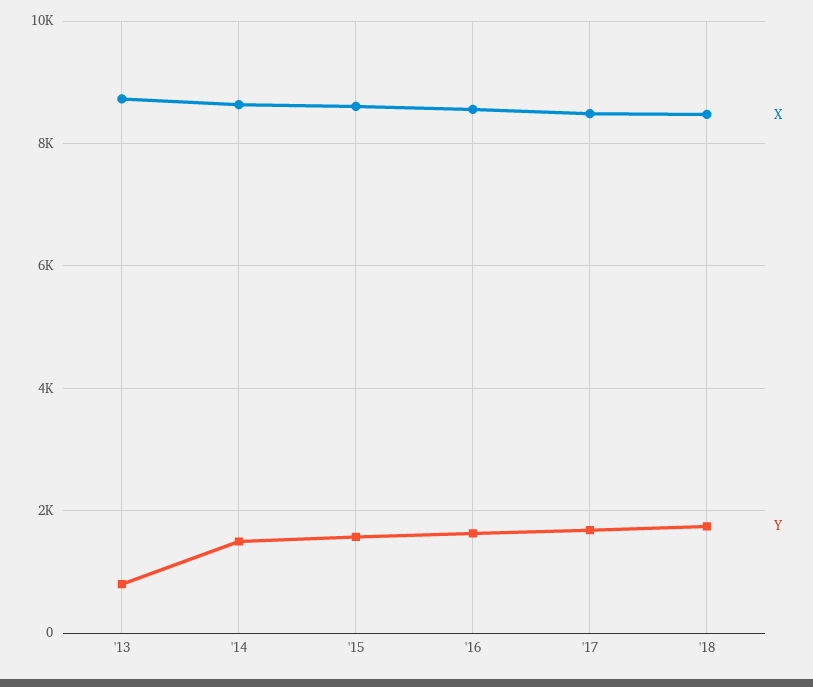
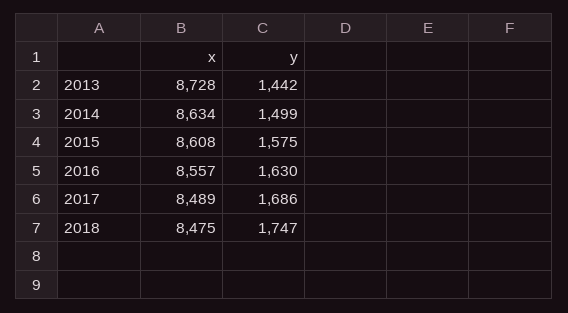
Y, '13: 800 -> 1442

